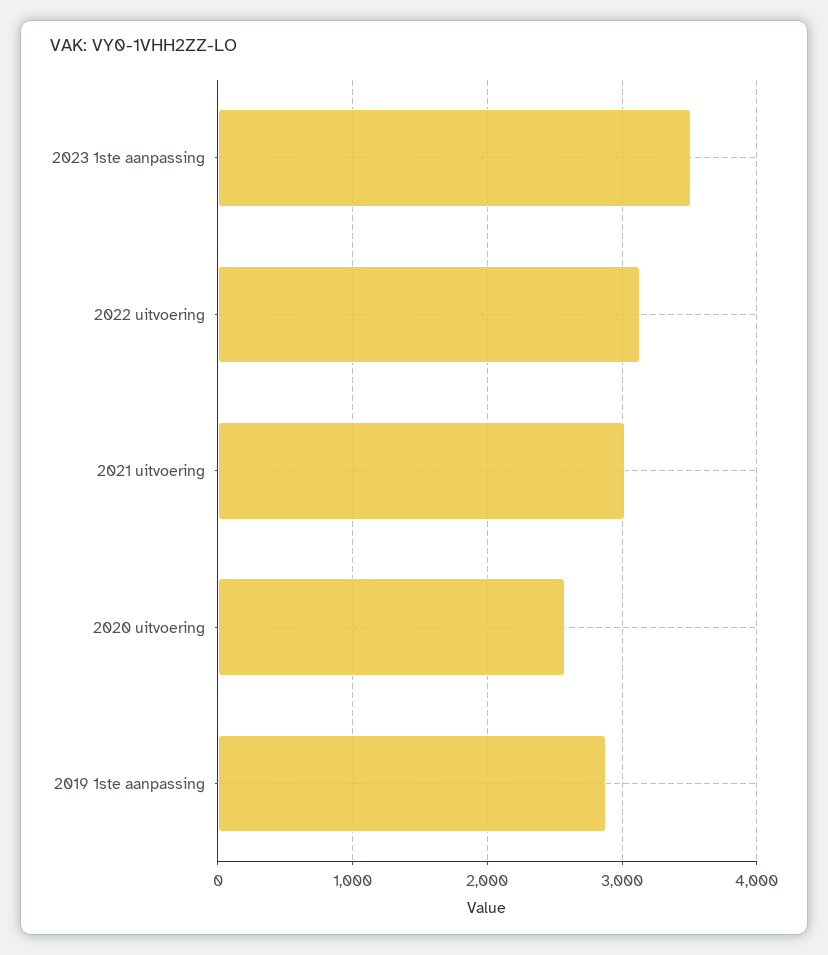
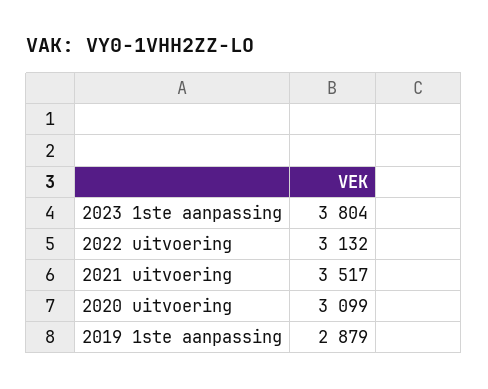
2023 1ste aanpassing: 3500 -> 3804
2021 uitvoering: 3000 -> 3517
2020 uitvoering: 2600 -> 3099

